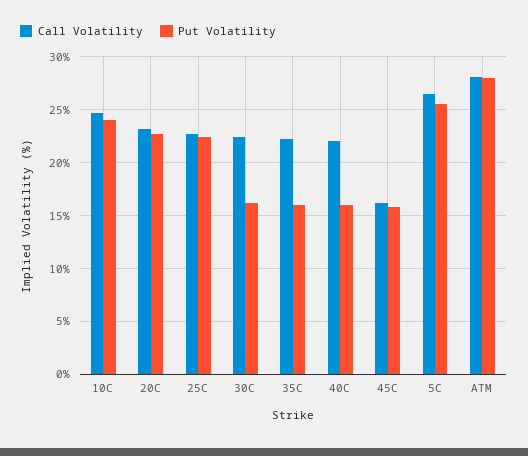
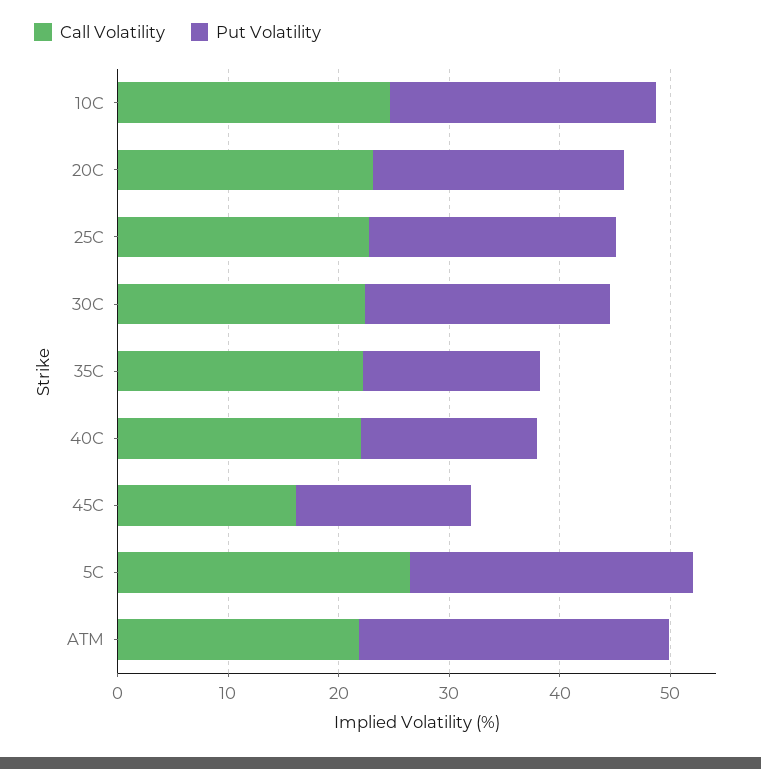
Put Volatility, 30C: 16 -> 22
Call Volatility, ATM: 28 -> 22

